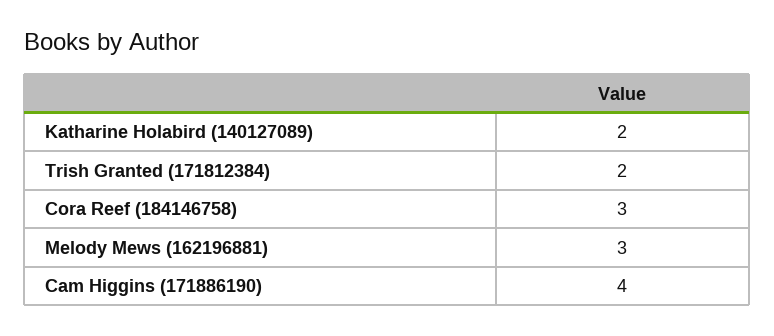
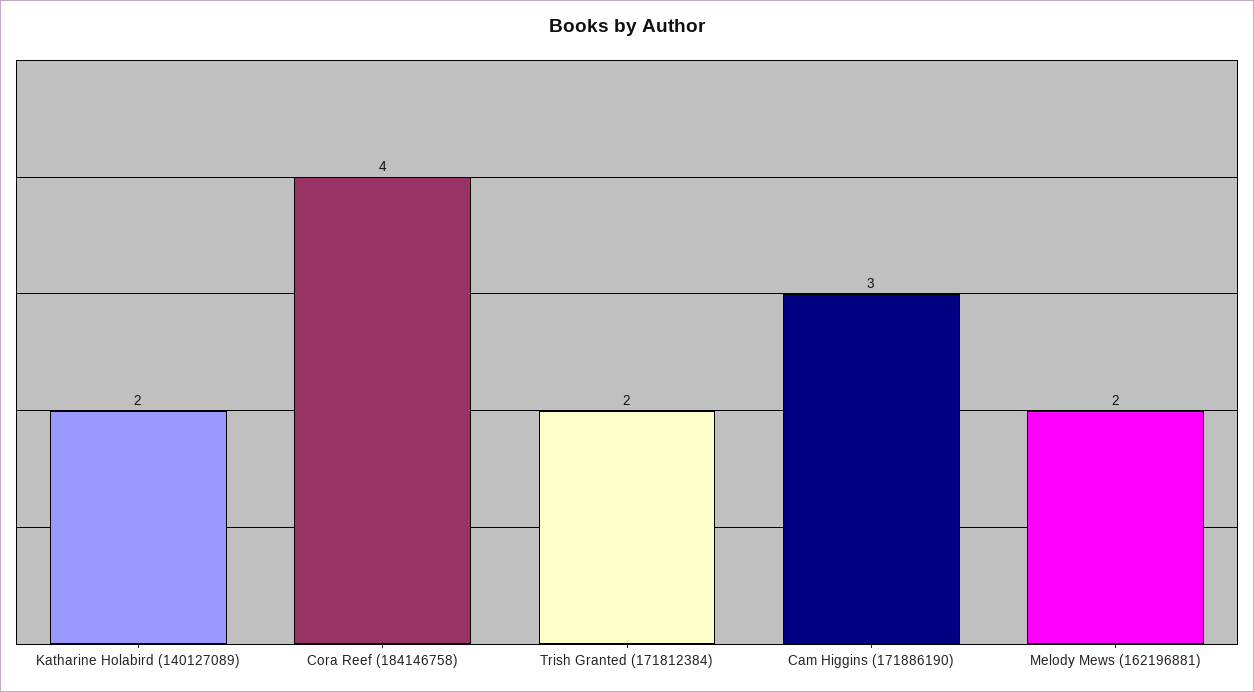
Cora Reef (184146758): 3 -> 4
Melody Mews (162196881): 3 -> 2
Cam Higgins (171886190): 4 -> 3

